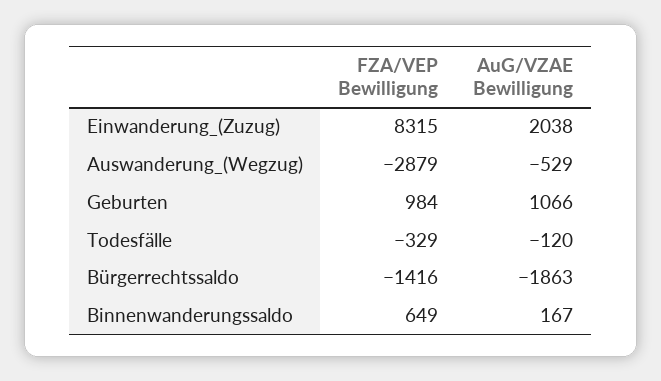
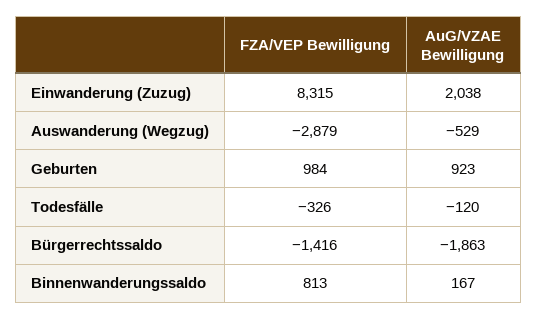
AuG/VZAE Bewilligung, Geburten: 1066 -> 923
FZA/VEP Bewilligung, Todesfälle: -329 -> -326
FZA/VEP Bewilligung, Binnenwanderungssaldo: 649 -> 813

